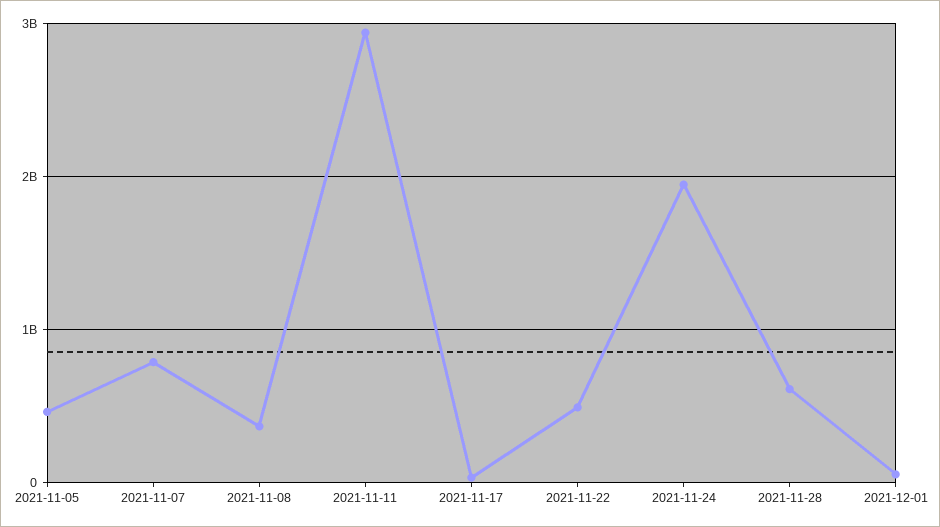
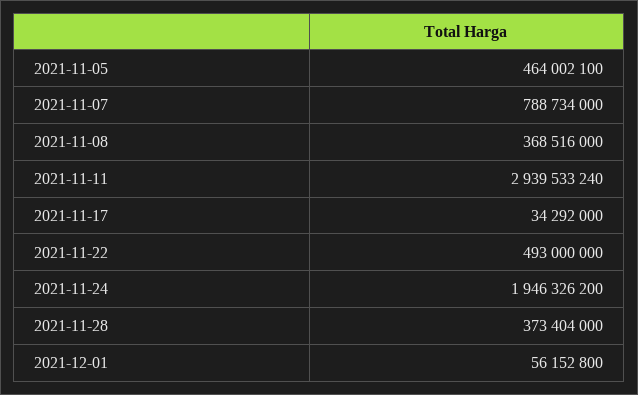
2021-11-28: 600000000 -> 373404000

